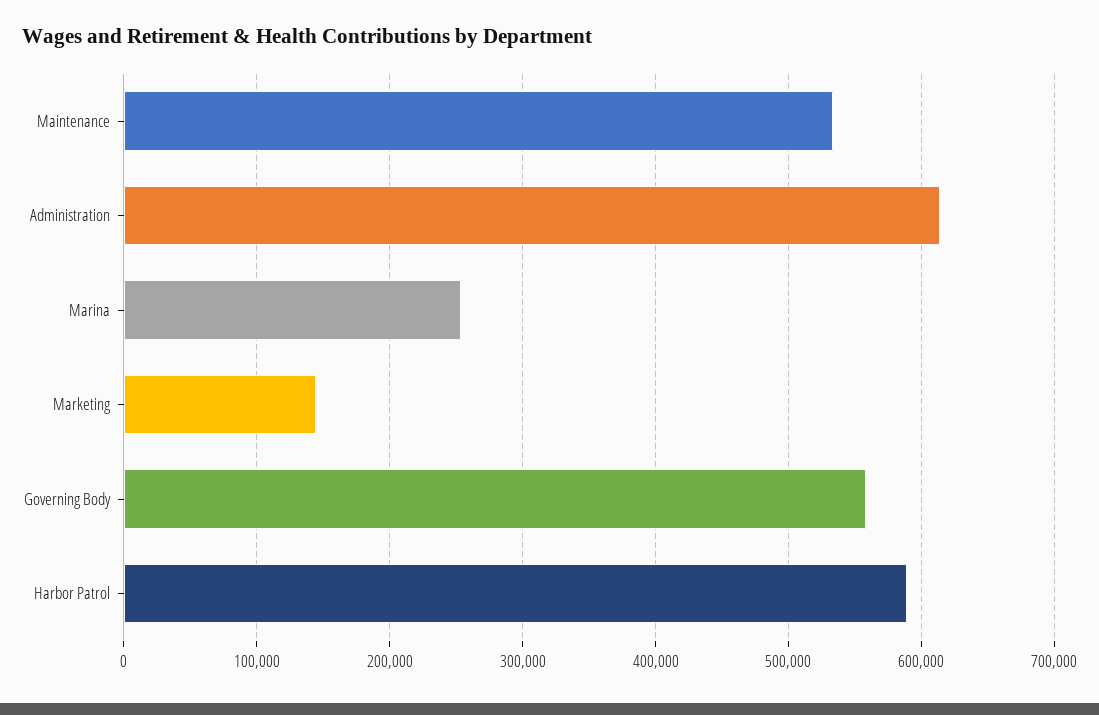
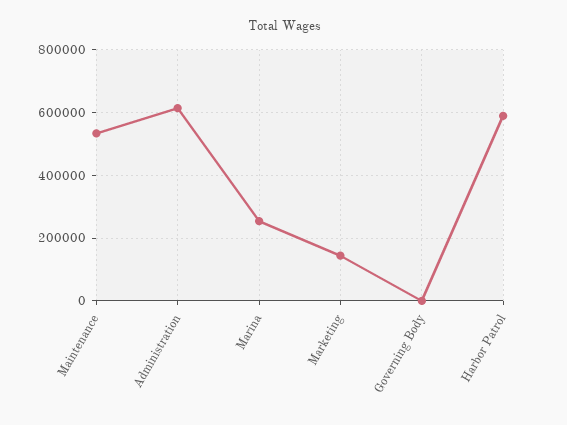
Governing Body: 560000 -> 0

